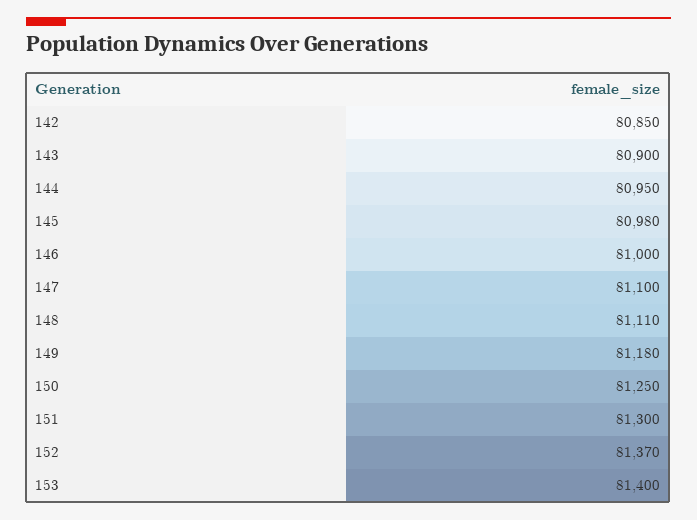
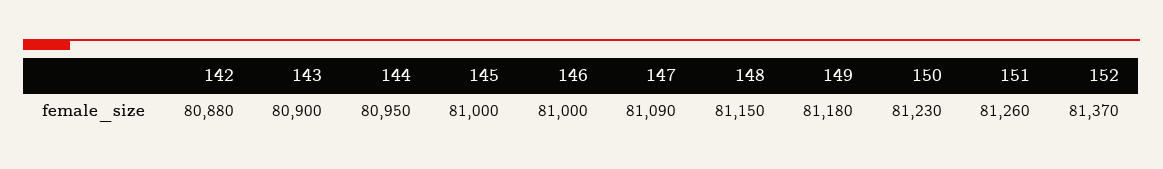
142: 80850 -> 80880
145: 80980 -> 81000
147: 81100 -> 81090
148: 81110 -> 81150
150: 81250 -> 81230
151: 81300 -> 81260
153: 81400 -> none

